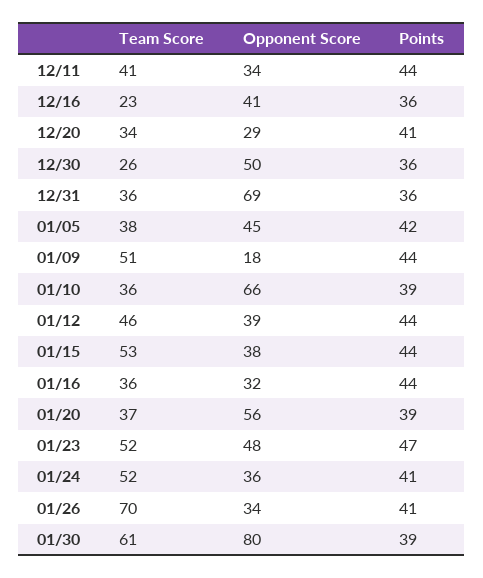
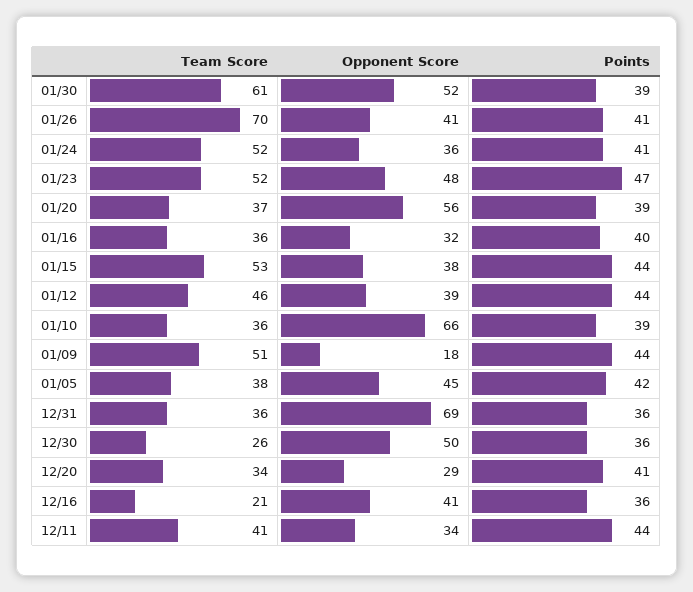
Team Score, 12/16: 23 -> 21
Points, 01/16: 44 -> 40
Opponent Score, 01/26: 34 -> 41
Opponent Score, 01/30: 80 -> 52

